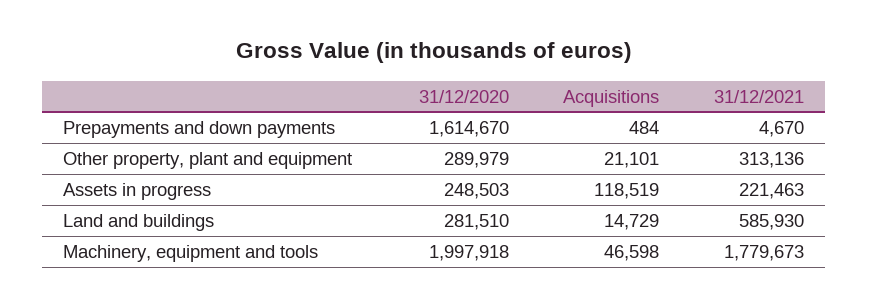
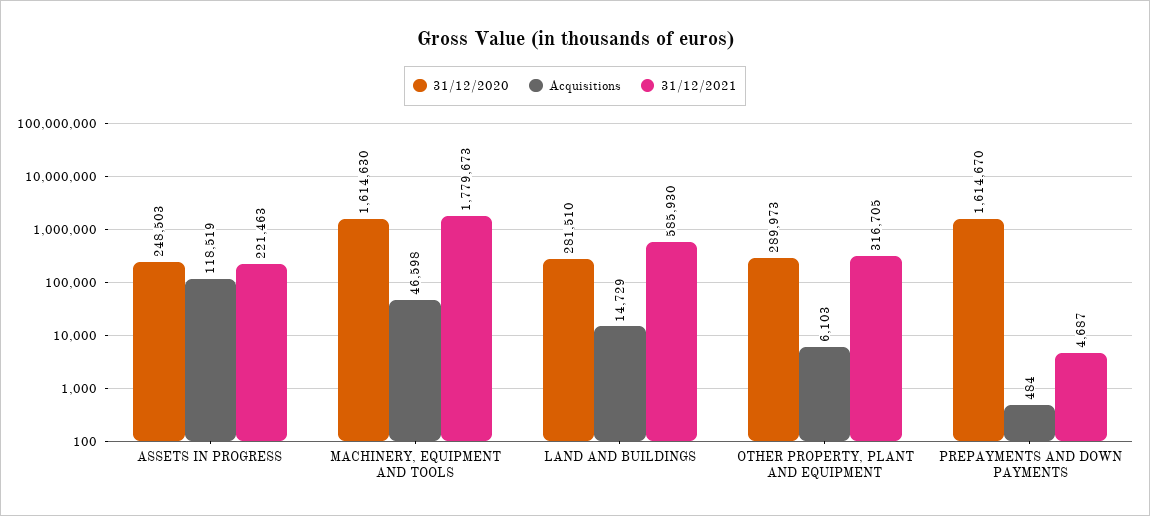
31/12/2021, Prepayments and down payments: 4670 -> 4687
31/12/2020, Other property, plant and equipment: 289979 -> 289973
Acquisitions, Other property, plant and equipment: 21101 -> 6103
31/12/2021, Other property, plant and equipment: 313136 -> 316705
31/12/2020, Machinery, equipment and tools: 1997918 -> 1614630

